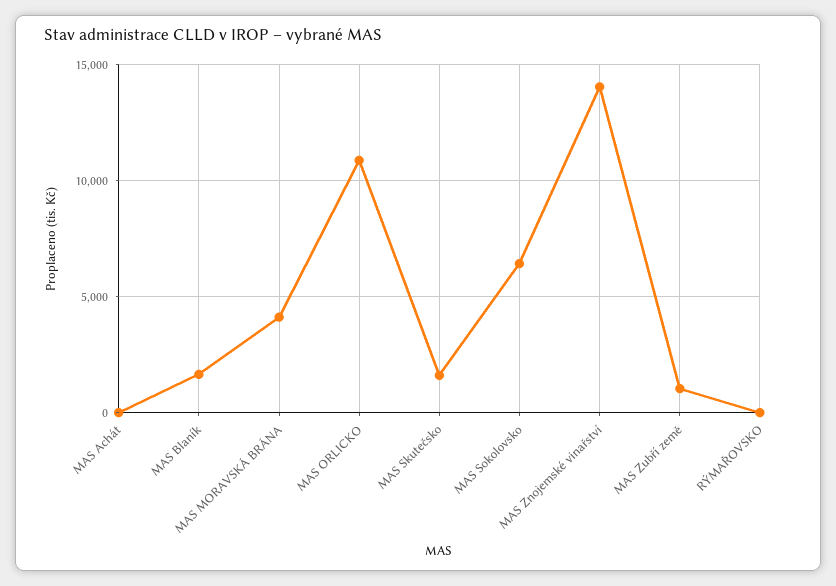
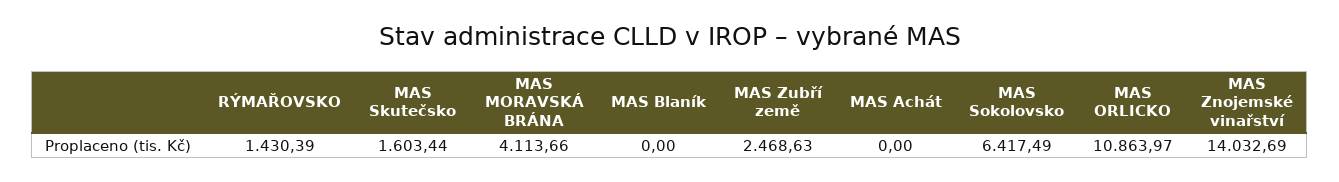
MAS Blaník: 1500 -> 0
MAS Zubří země: 1000 -> 2468.63
RÝMAŘOVSKO: 0 -> 1430.39

